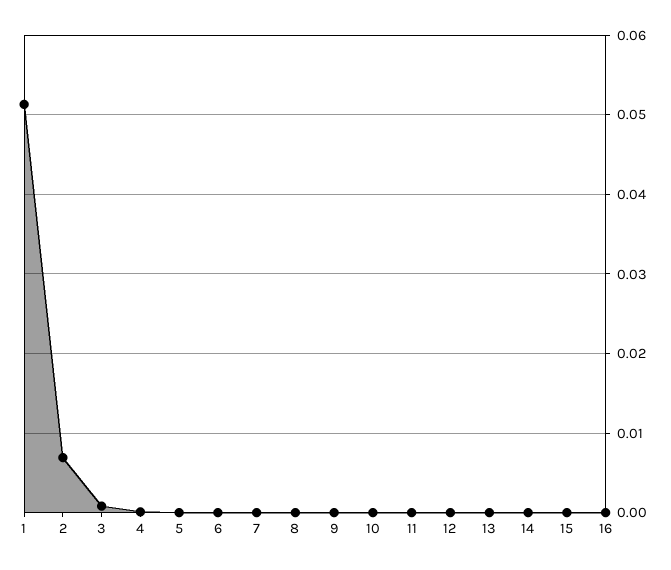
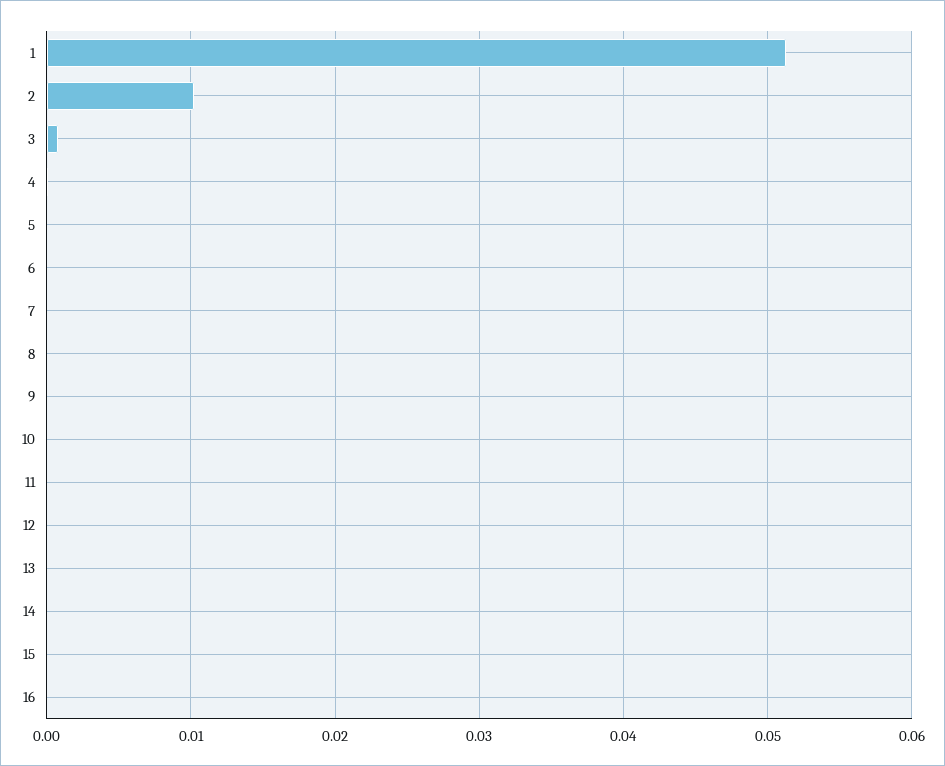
2: 0.007 -> 0.01

